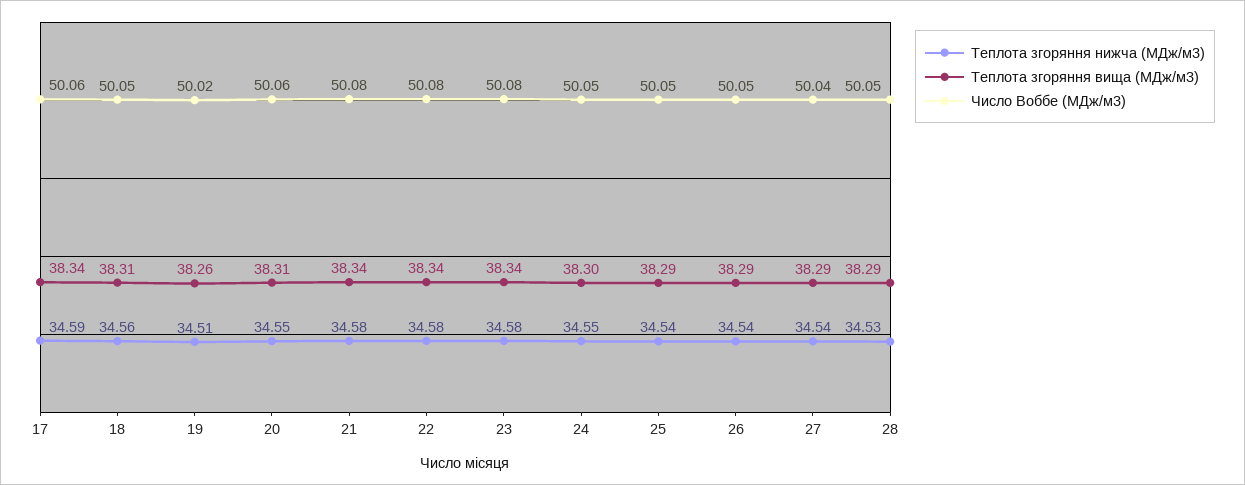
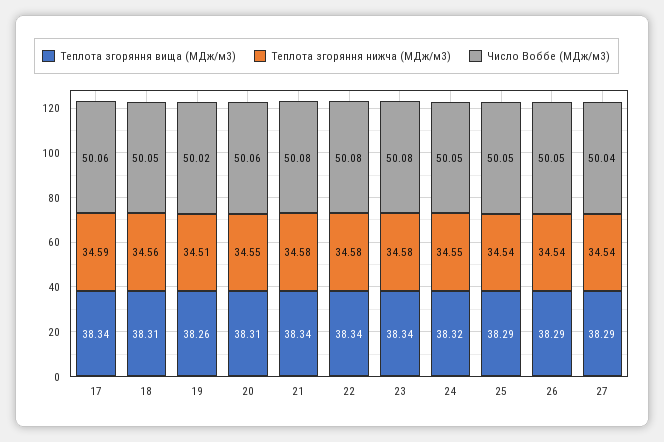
Теплота згоряння вища (МДж/м3), 24: 38.3 -> 38.32
Теплота згоряння нижча (МДж/м3), 28: 34.53 -> none
Теплота згоряння вища (МДж/м3), 28: 38.29 -> none
Число Воббе (МДж/м3), 28: 50.05 -> none

